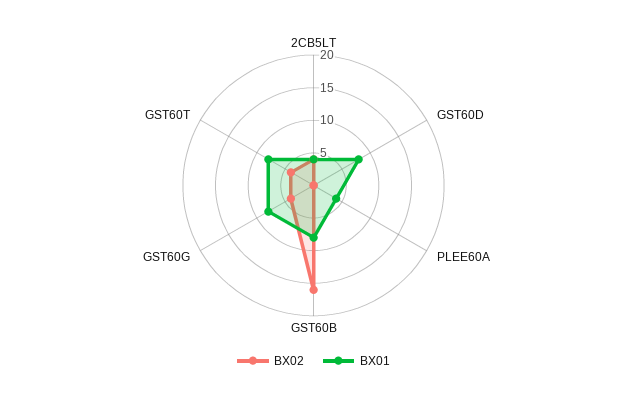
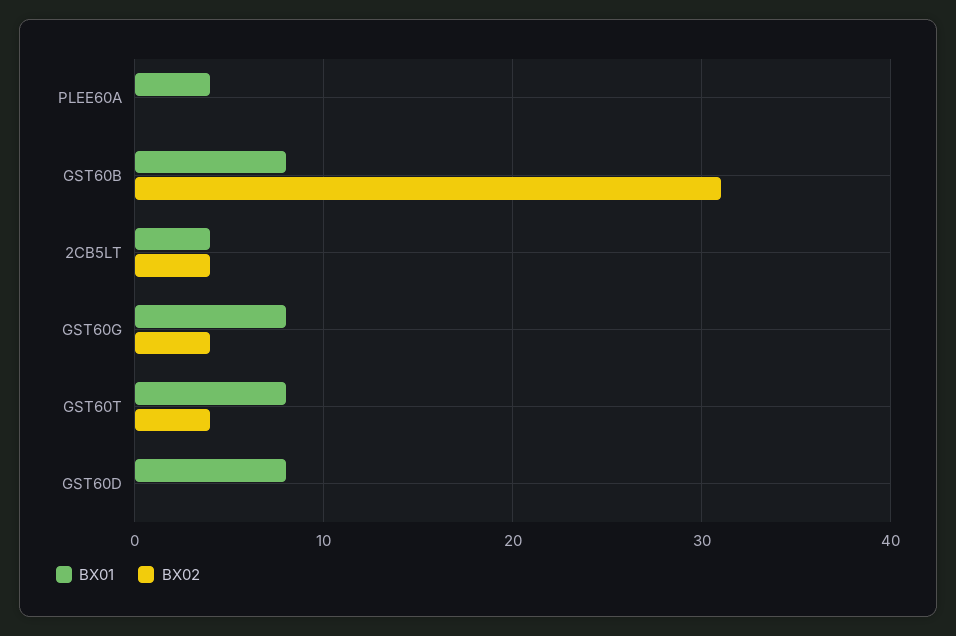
BX02, GST60B: 15 -> 31

